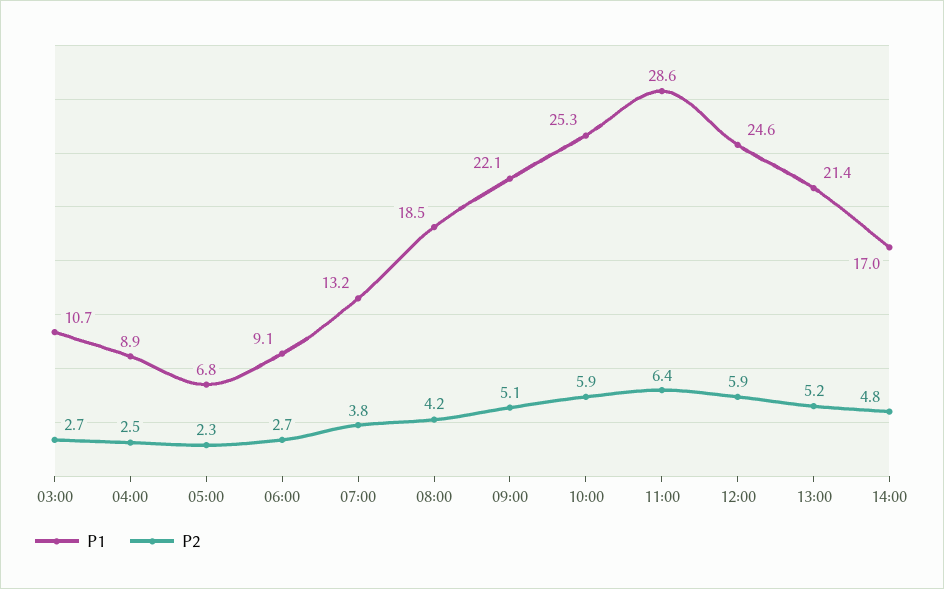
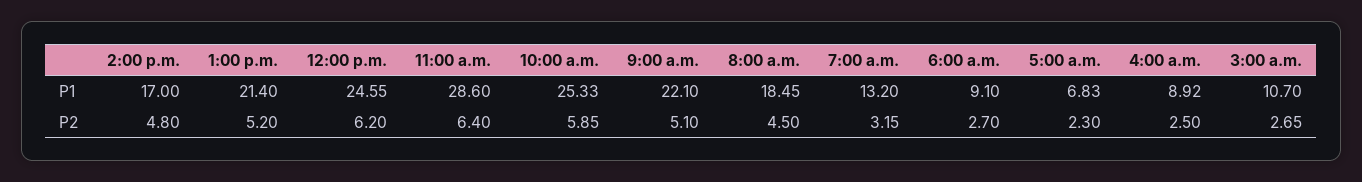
P2, 07:00: 3.8 -> 3.15
P2, 08:00: 4.2 -> 4.5
P2, 12:00: 5.9 -> 6.2

